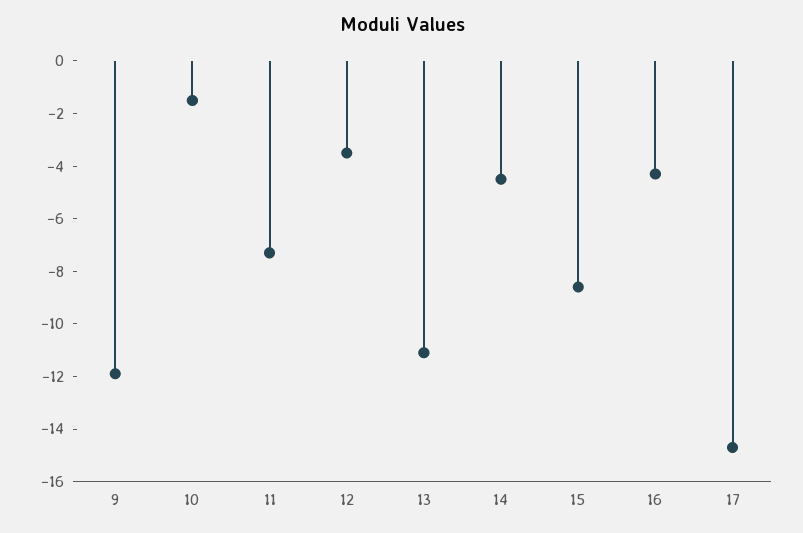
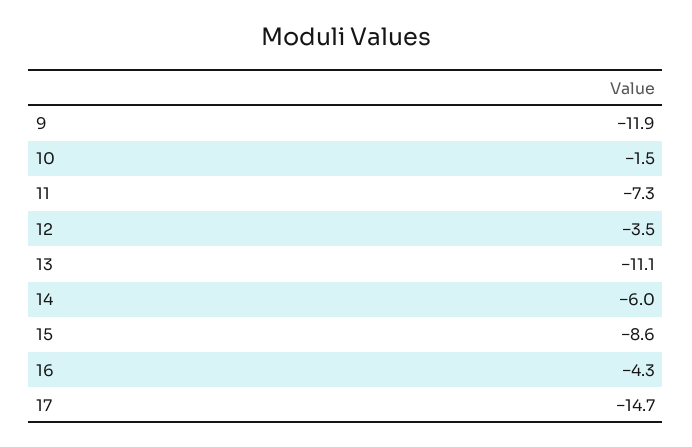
14: -4.5 -> -6

